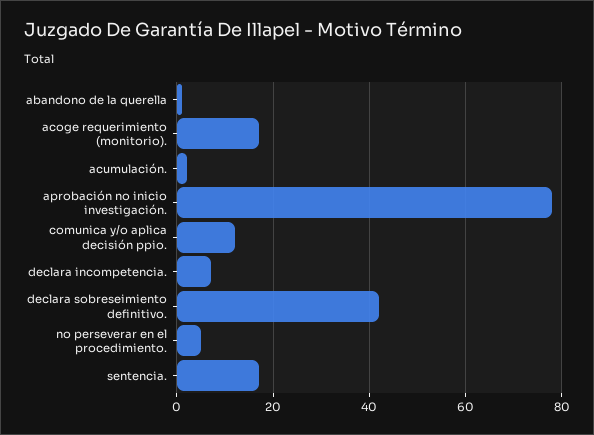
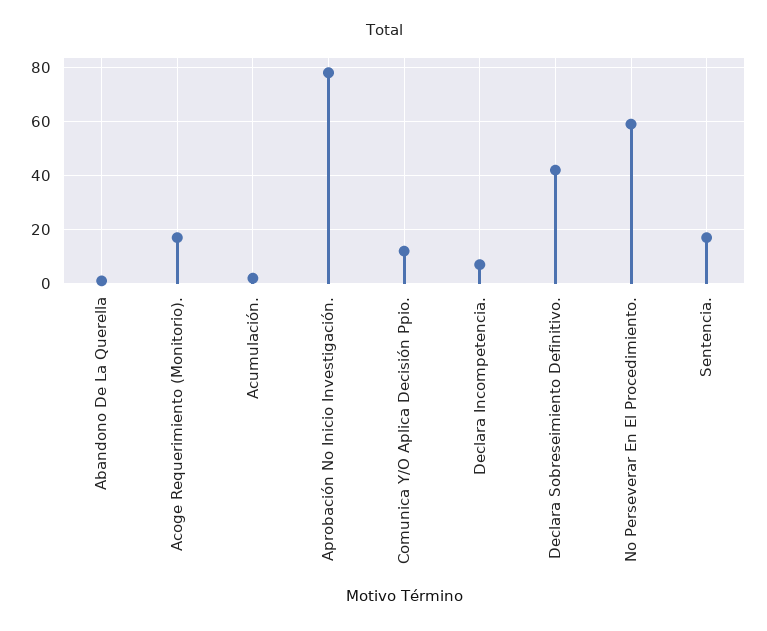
no perseverar en el procedimiento.: 5 -> 60

